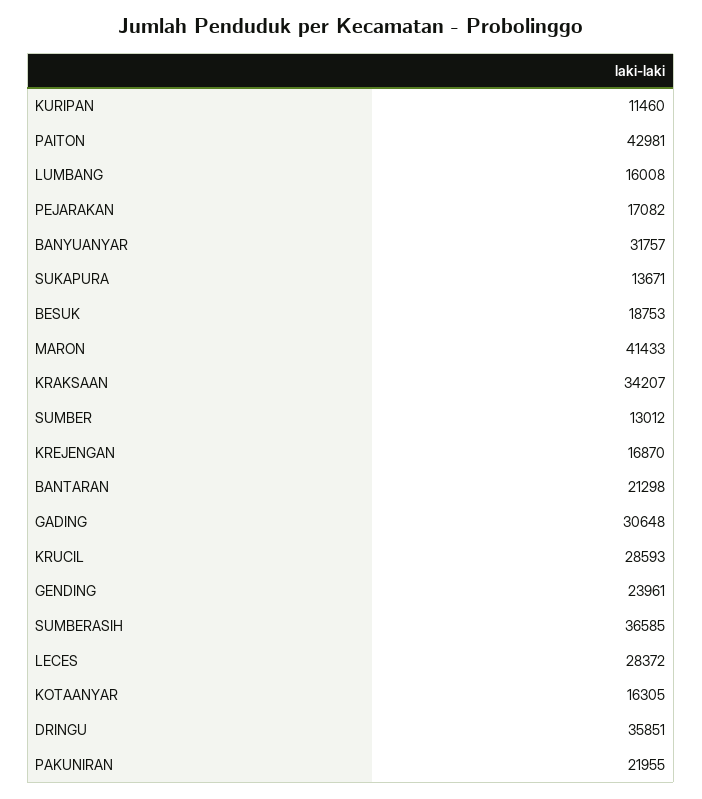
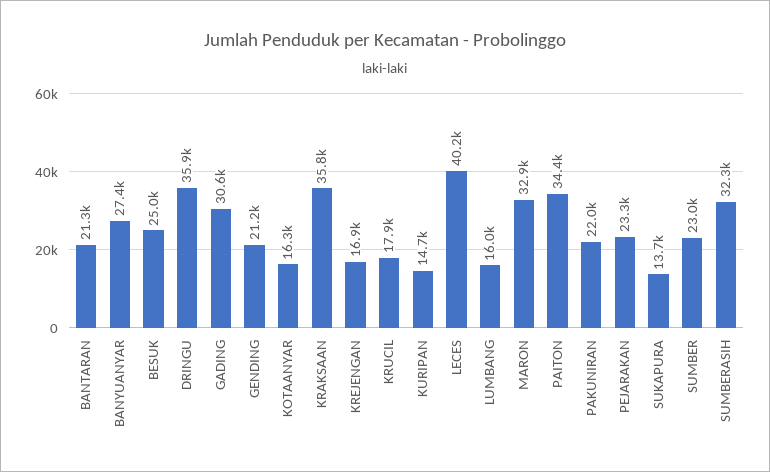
KURIPAN: 11460 -> 14700
PAITON: 42981 -> 34400
PEJARAKAN: 17082 -> 23300
BANYUANYAR: 31757 -> 27400
BESUK: 18753 -> 25000
MARON: 41433 -> 32900
KRAKSAAN: 34207 -> 35800
SUMBER: 13012 -> 23000
KRUCIL: 28593 -> 17900
GENDING: 23961 -> 21200
SUMBERASIH: 36585 -> 32300
LECES: 28372 -> 40200

